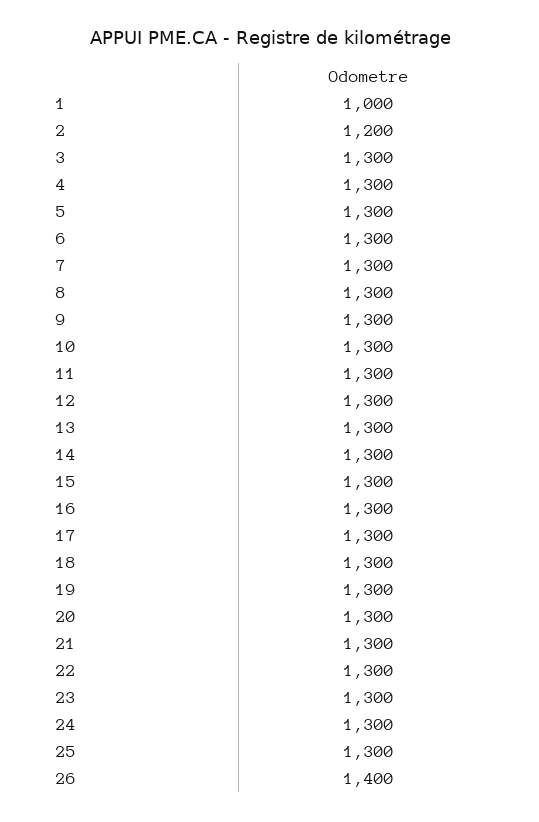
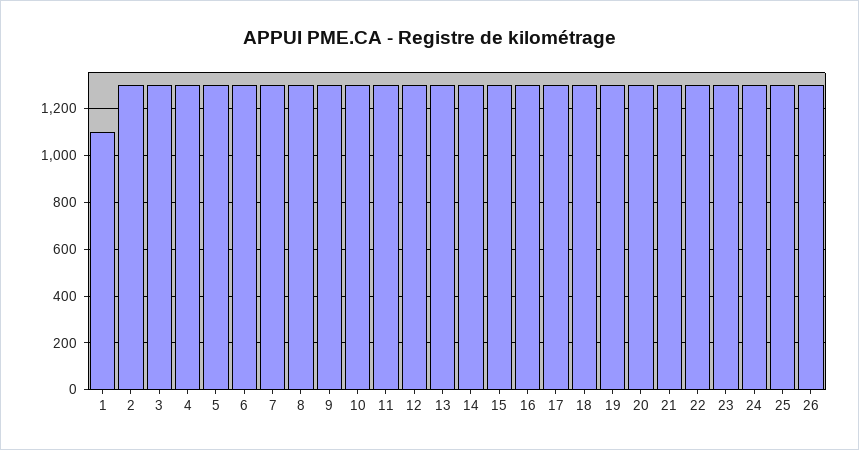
1: 1000 -> 1100
2: 1200 -> 1300
26: 1400 -> 1300

